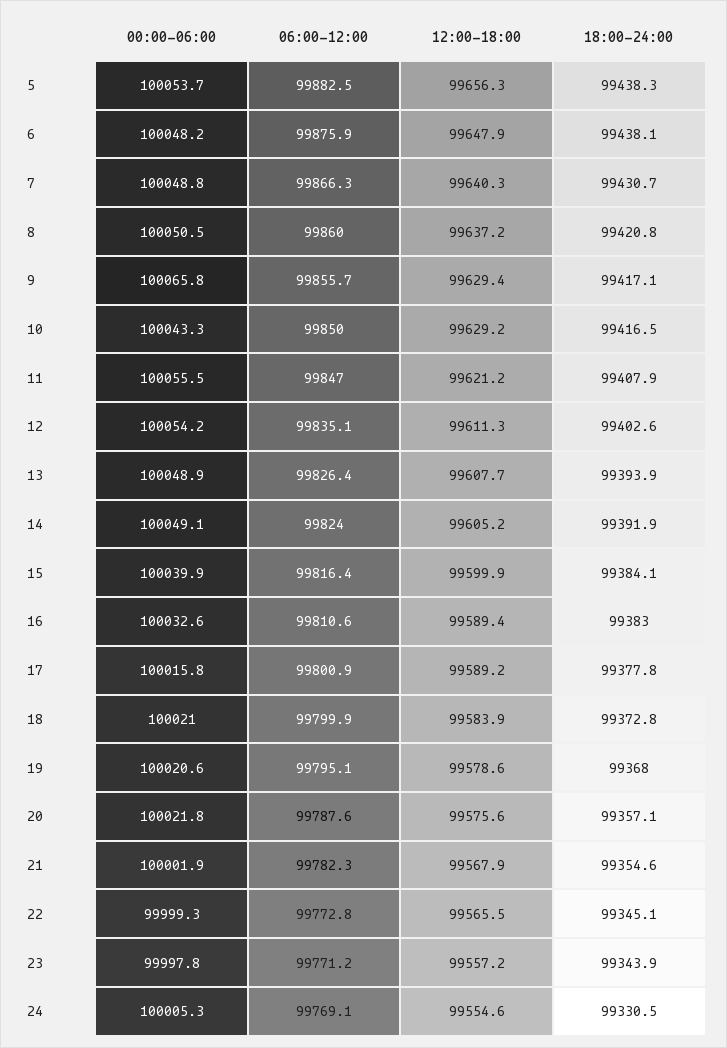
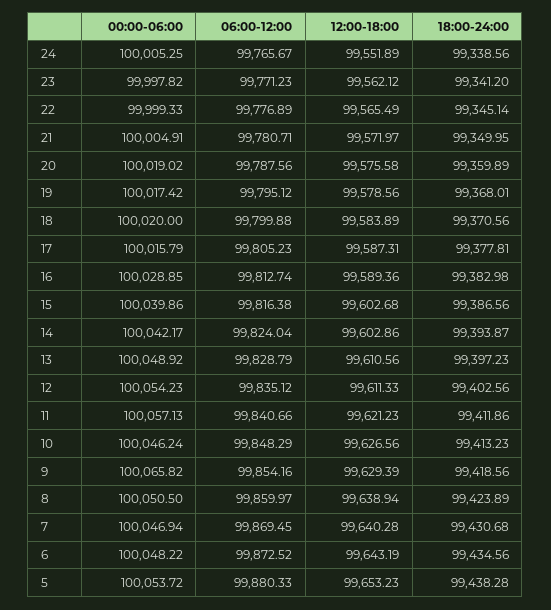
06:00-12:00, 5: 99882.5 -> 99880.33
12:00-18:00, 5: 99656.3 -> 99653.23
06:00-12:00, 6: 99875.9 -> 99872.52
12:00-18:00, 6: 99647.9 -> 99643.19
18:00-24:00, 6: 99438.1 -> 99434.56
00:00-06:00, 7: 100048.8 -> 100046.94
06:00-12:00, 7: 99866.3 -> 99869.45
12:00-18:00, 8: 99637.2 -> 99638.94
18:00-24:00, 8: 99420.8 -> 99423.89
06:00-12:00, 9: 99855.7 -> 99854.16
18:00-24:00, 9: 99417.1 -> 99418.56
00:00-06:00, 10: 100043.3 -> 100046.24
06:00-12:00, 10: 99850 -> 99848.29
12:00-18:00, 10: 99629.2 -> 99626.56
18:00-24:00, 10: 99416.5 -> 99413.23
00:00-06:00, 11: 100055.5 -> 100057.13
06:00-12:00, 11: 99847 -> 99840.66
18:00-24:00, 11: 99407.9 -> 99411.86
06:00-12:00, 13: 99826.4 -> 99828.79
12:00-18:00, 13: 99607.7 -> 99610.56
18:00-24:00, 13: 99393.9 -> 99397.23
00:00-06:00, 14: 100049.1 -> 100042.17
12:00-18:00, 14: 99605.2 -> 99602.86
18:00-24:00, 14: 99391.9 -> 99393.87
12:00-18:00, 15: 99599.9 -> 99602.68
18:00-24:00, 15: 99384.1 -> 99386.56
00:00-06:00, 16: 100032.6 -> 100028.85
06:00-12:00, 16: 99810.6 -> 99812.74
06:00-12:00, 17: 99800.9 -> 99805.23
12:00-18:00, 17: 99589.2 -> 99587.31
00:00-06:00, 18: 100021 -> 100020
18:00-24:00, 18: 99372.8 -> 99370.56
00:00-06:00, 19: 100020.6 -> 100017.42
00:00-06:00, 20: 100021.8 -> 100019.02
18:00-24:00, 20: 99357.1 -> 99359.89
00:00-06:00, 21: 100001.9 -> 100004.91
06:00-12:00, 21: 99782.3 -> 99780.71
12:00-18:00, 21: 99567.9 -> 99571.97
18:00-24:00, 21: 99354.6 -> 99349.95
06:00-12:00, 22: 99772.8 -> 99776.89
12:00-18:00, 23: 99557.2 -> 99562.12
18:00-24:00, 23: 99343.9 -> 99341.2
06:00-12:00, 24: 99769.1 -> 99765.67
12:00-18:00, 24: 99554.6 -> 99551.89
18:00-24:00, 24: 99330.5 -> 99338.56

